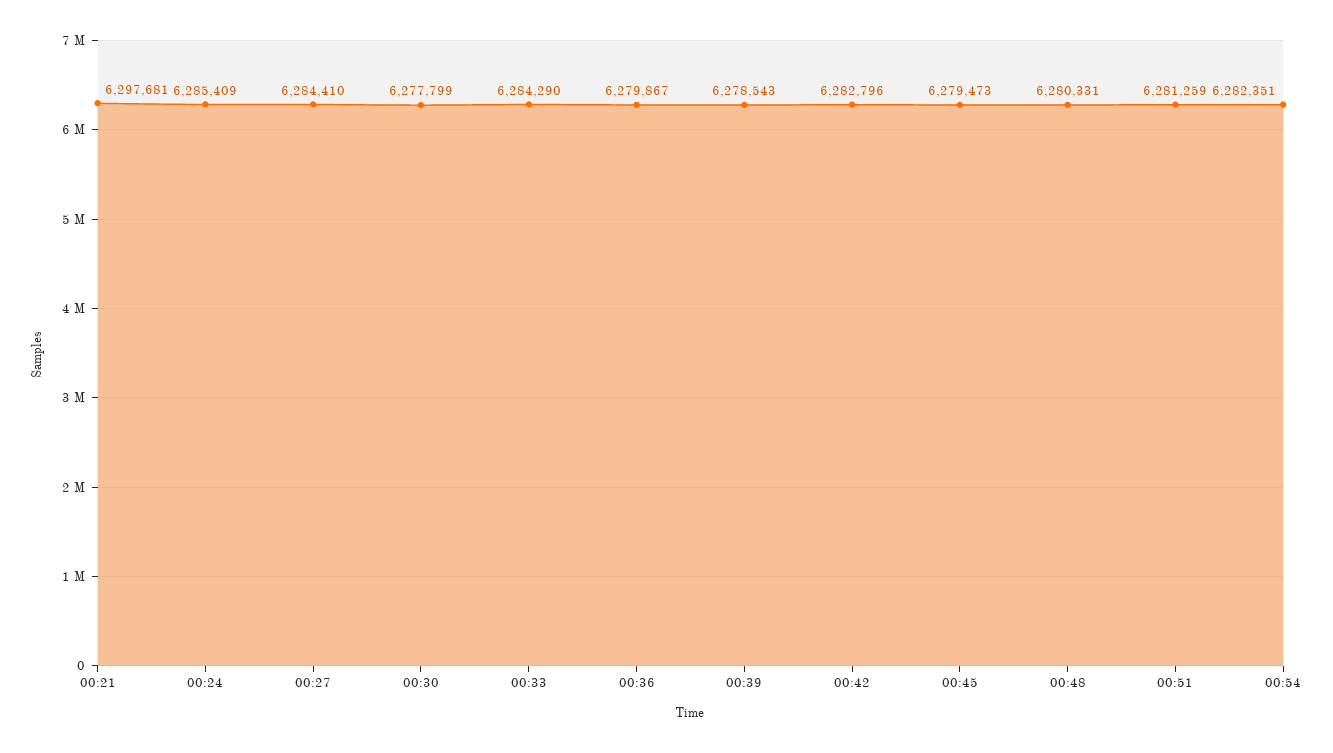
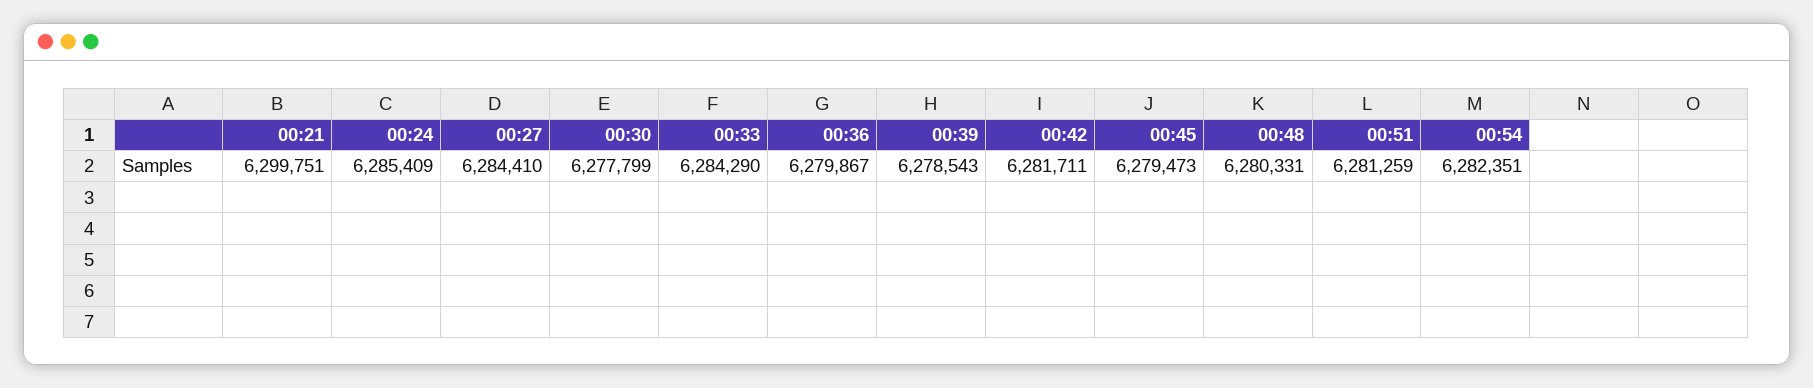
00:21: 6297681 -> 6299751
00:42: 6282796 -> 6281711

